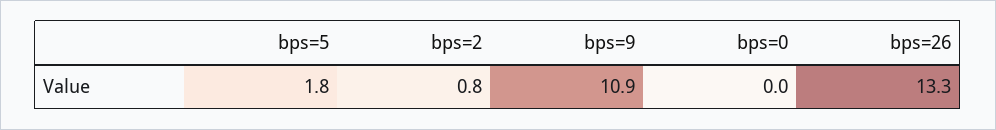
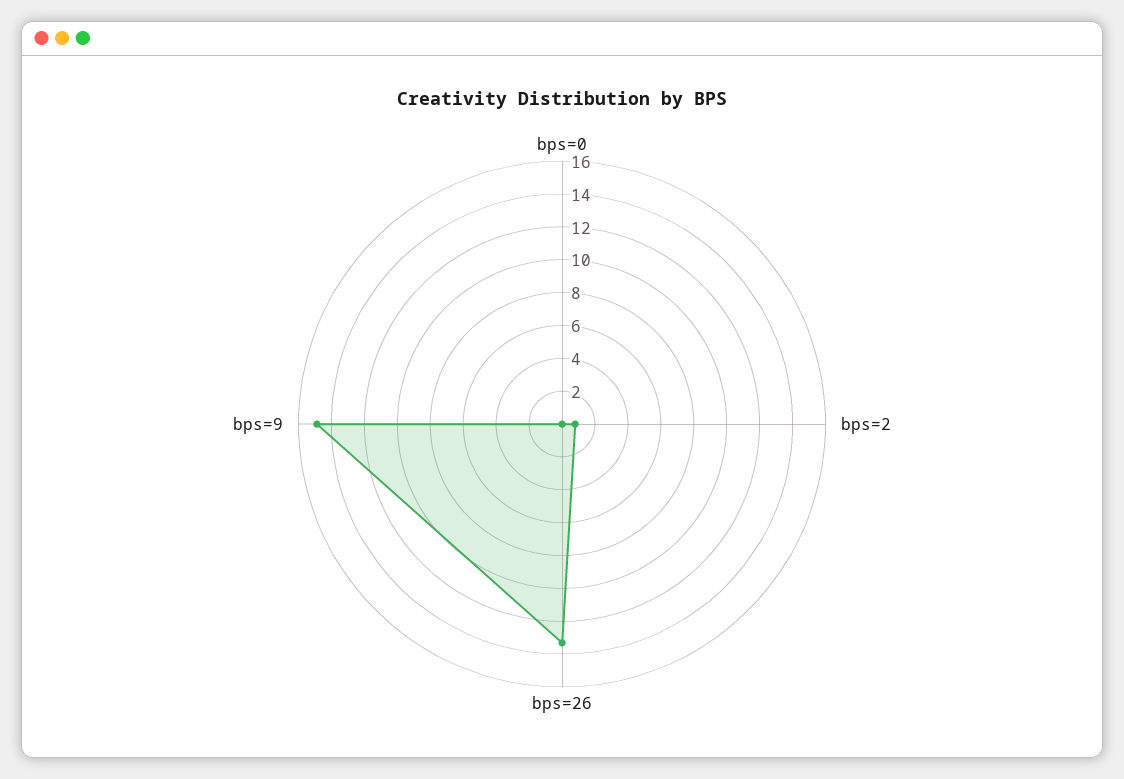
bps=5: 1.8 -> none
bps=9: 10.9 -> 15

